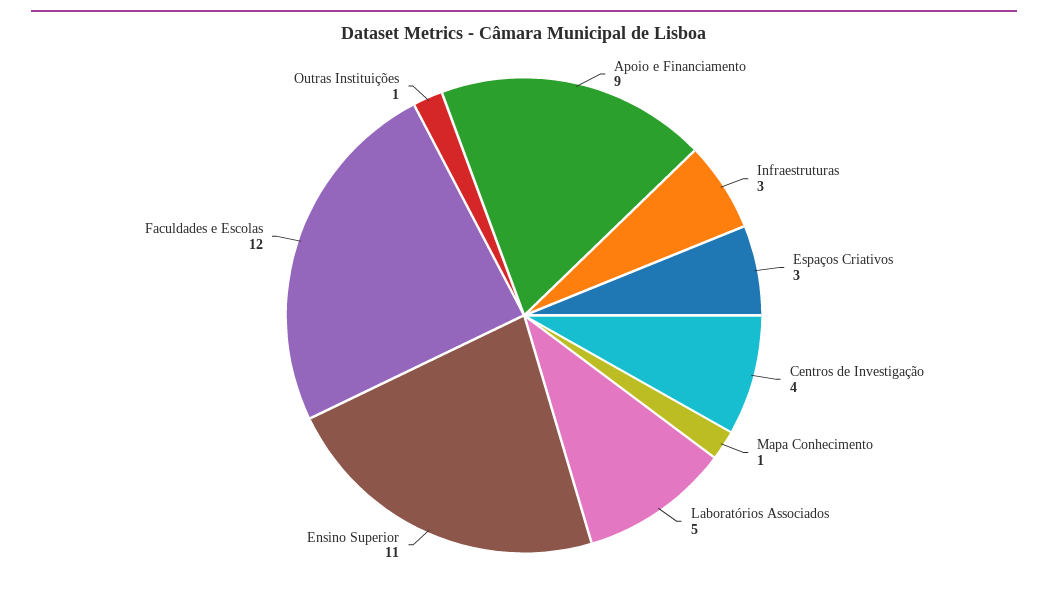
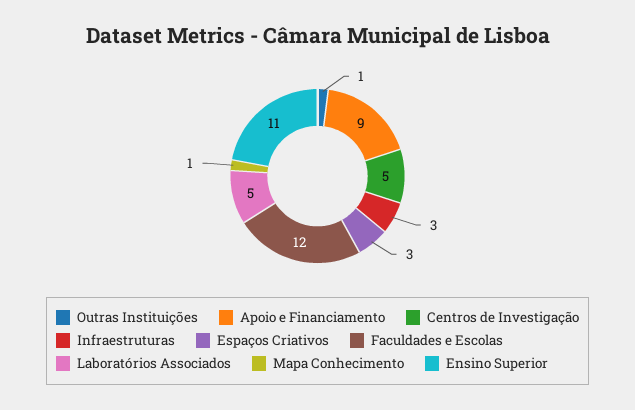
Centros de Investigação: 4 -> 5

